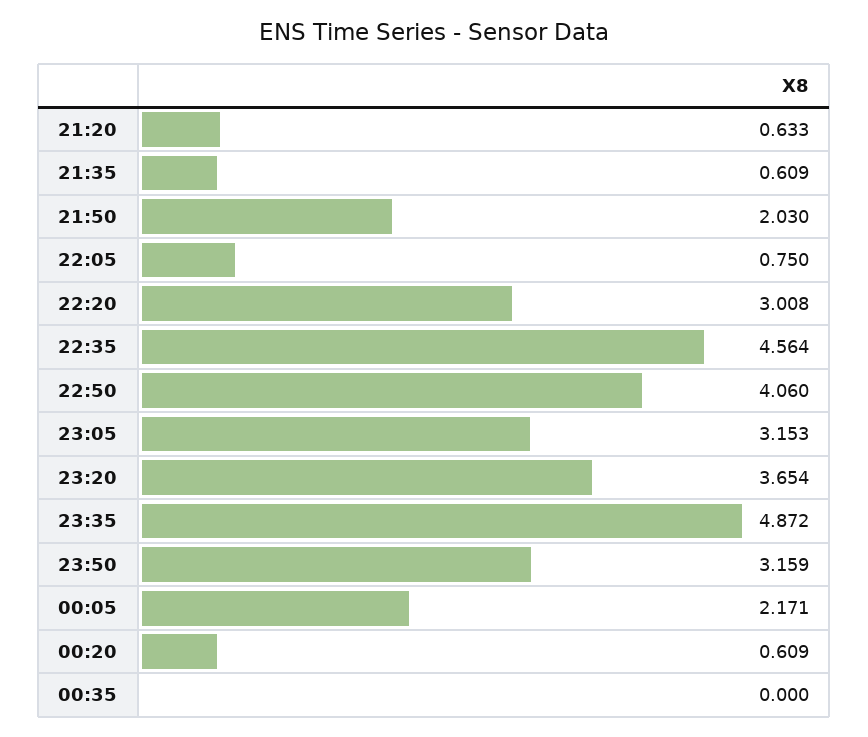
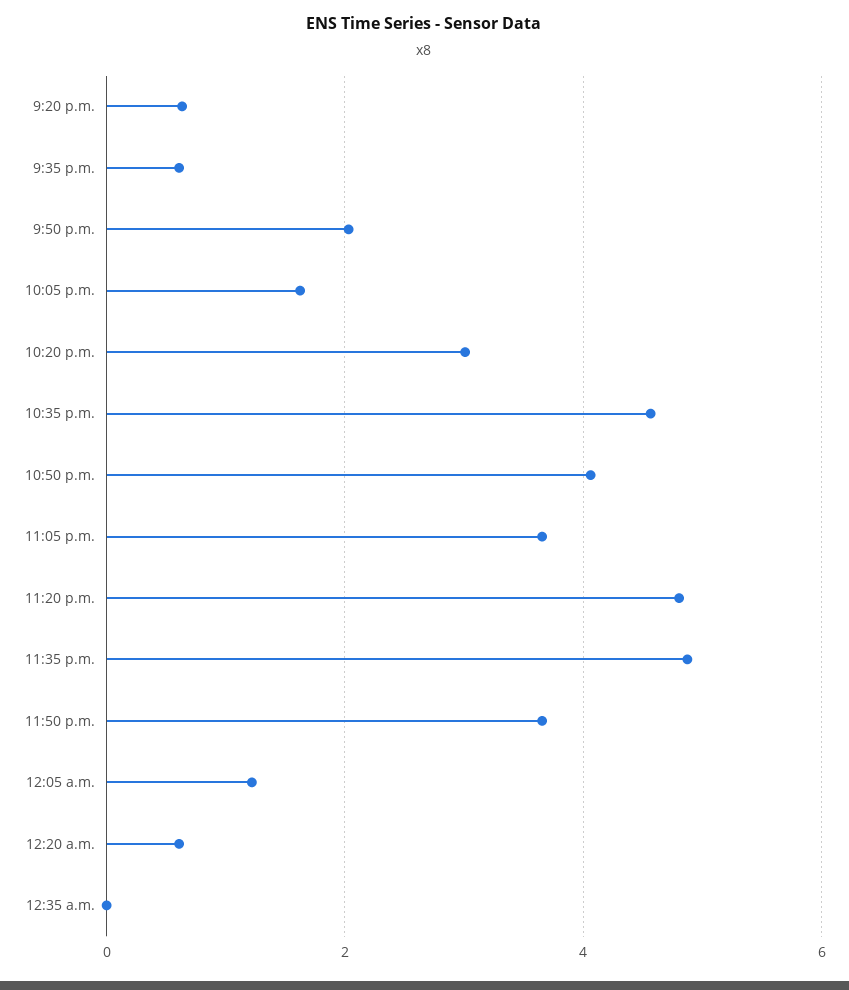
22:05: 0.75 -> 1.6
23:05: 3.153 -> 3.6
23:20: 3.654 -> 4.8
23:50: 3.159 -> 3.6
00:05: 2.171 -> 1.2

